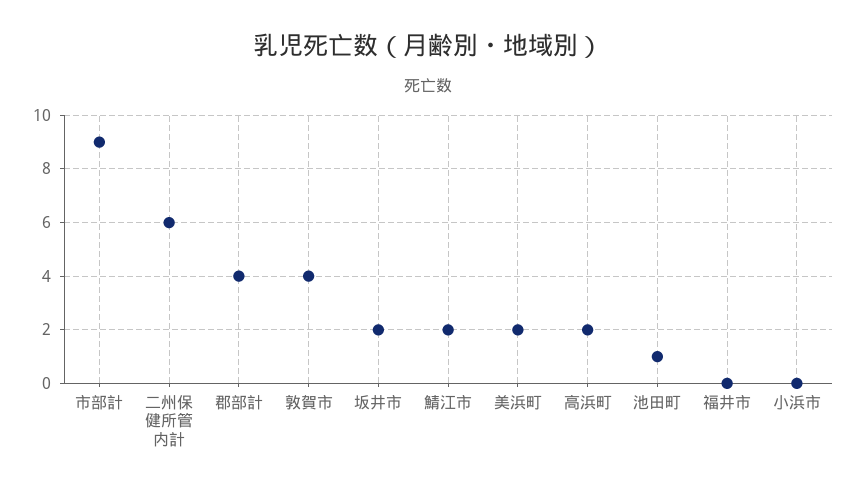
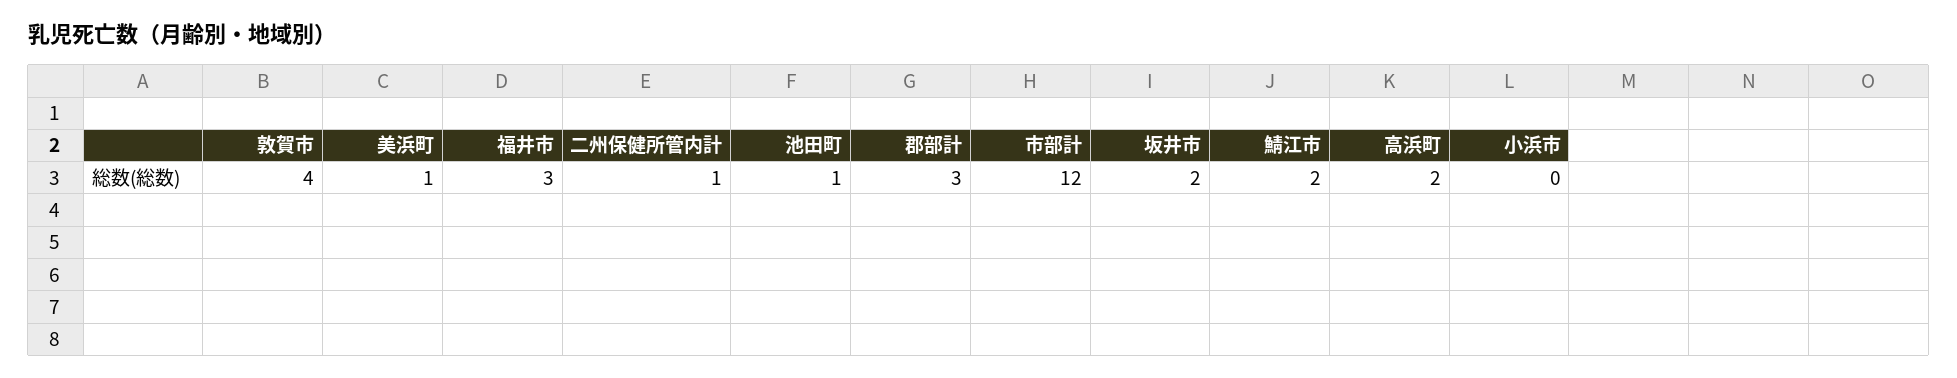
市部計: 9 -> 12
二州保健所管内計: 6 -> 1
郡部計: 4 -> 3
美浜町: 2 -> 1
福井市: 0 -> 3

